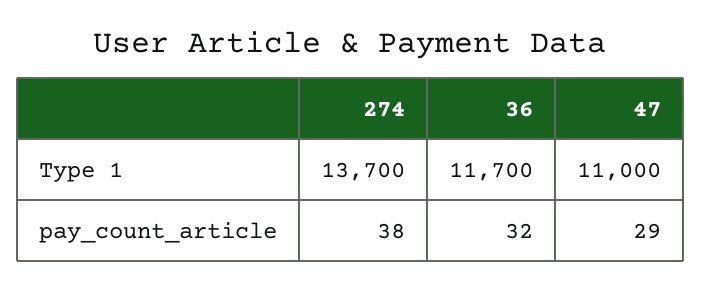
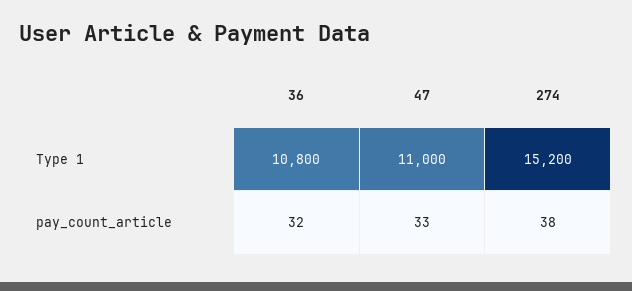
274, Type 1: 13700 -> 15200
36, Type 1: 11700 -> 10800
47, pay_count_article: 29 -> 33

